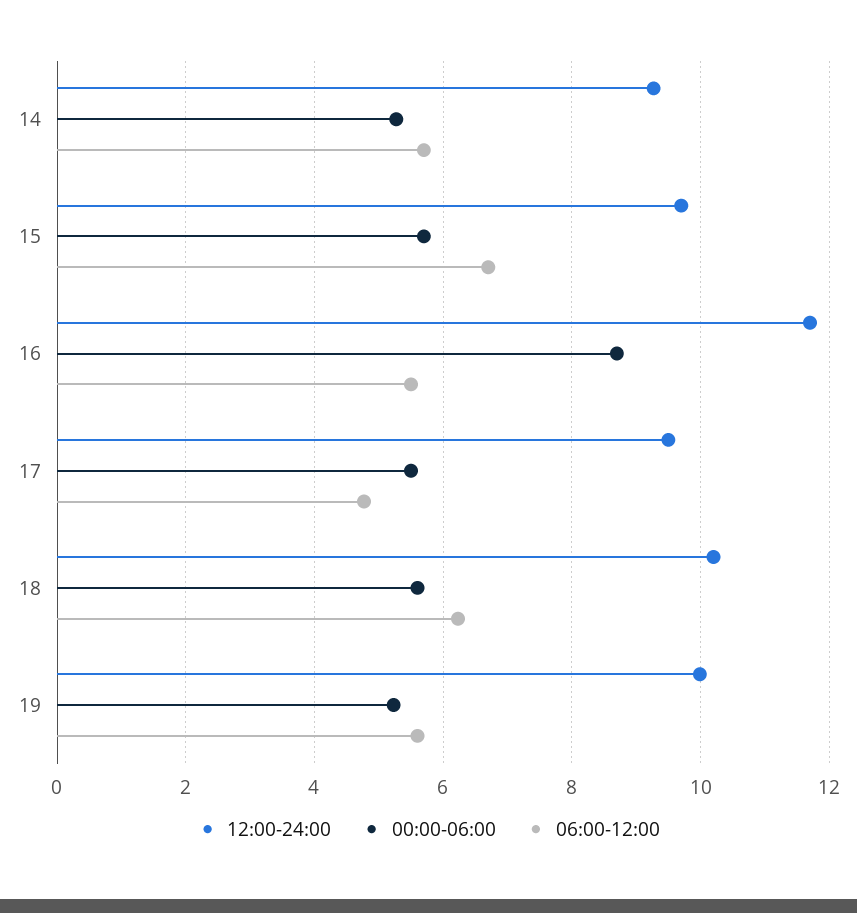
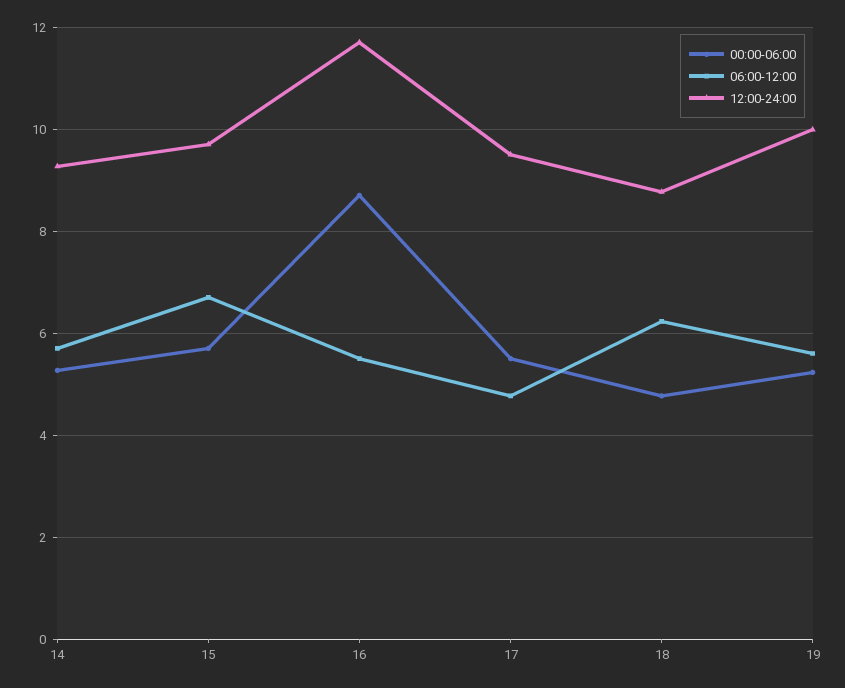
12:00-24:00, 18: 10.2 -> 8.8
00:00-06:00, 18: 5.6 -> 4.8

